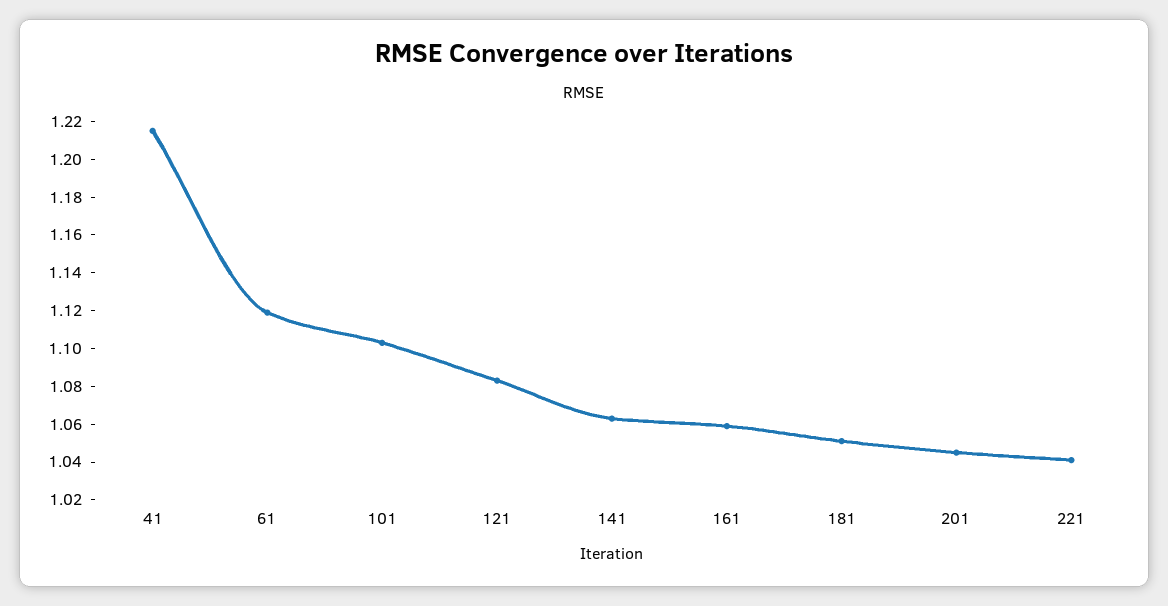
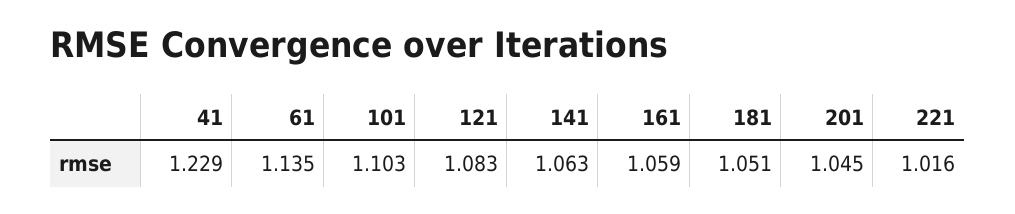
41: 1.215 -> 1.229
61: 1.12 -> 1.135
221: 1.04 -> 1.016

